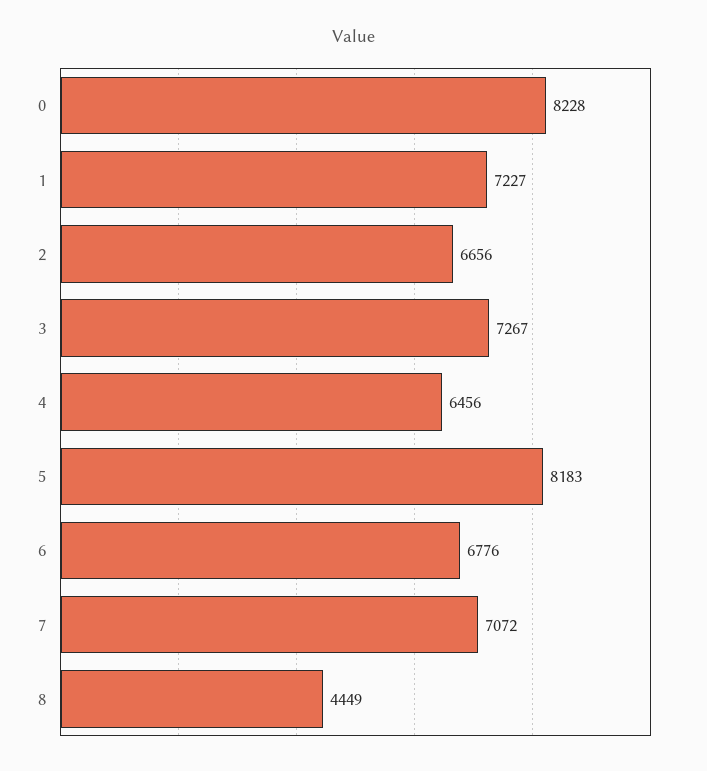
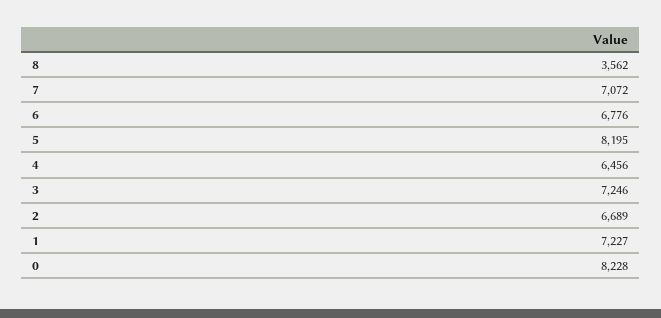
2: 6656 -> 6689
3: 7267 -> 7246
5: 8183 -> 8195
8: 4449 -> 3562

